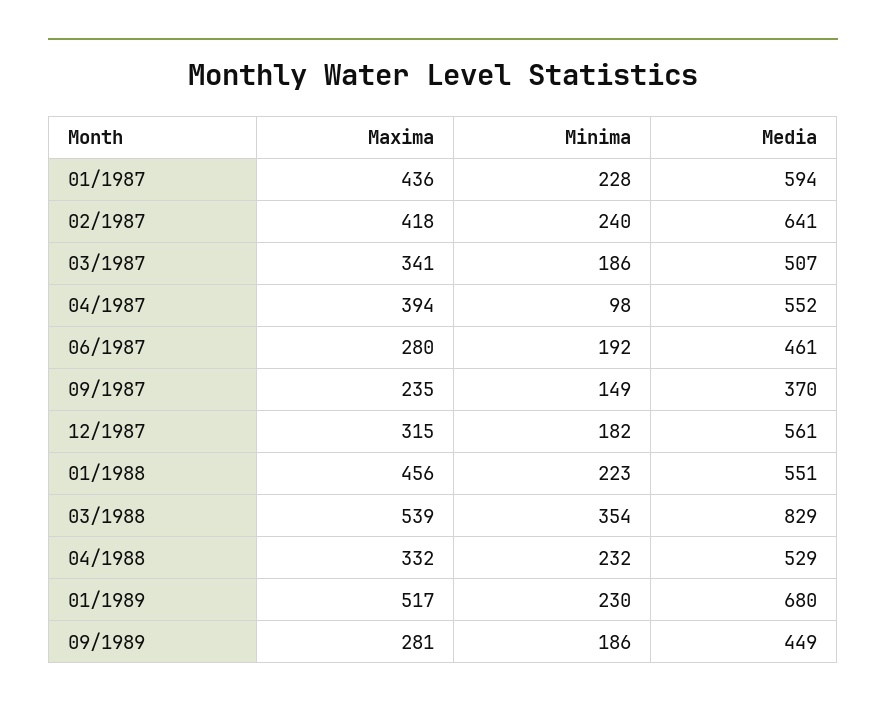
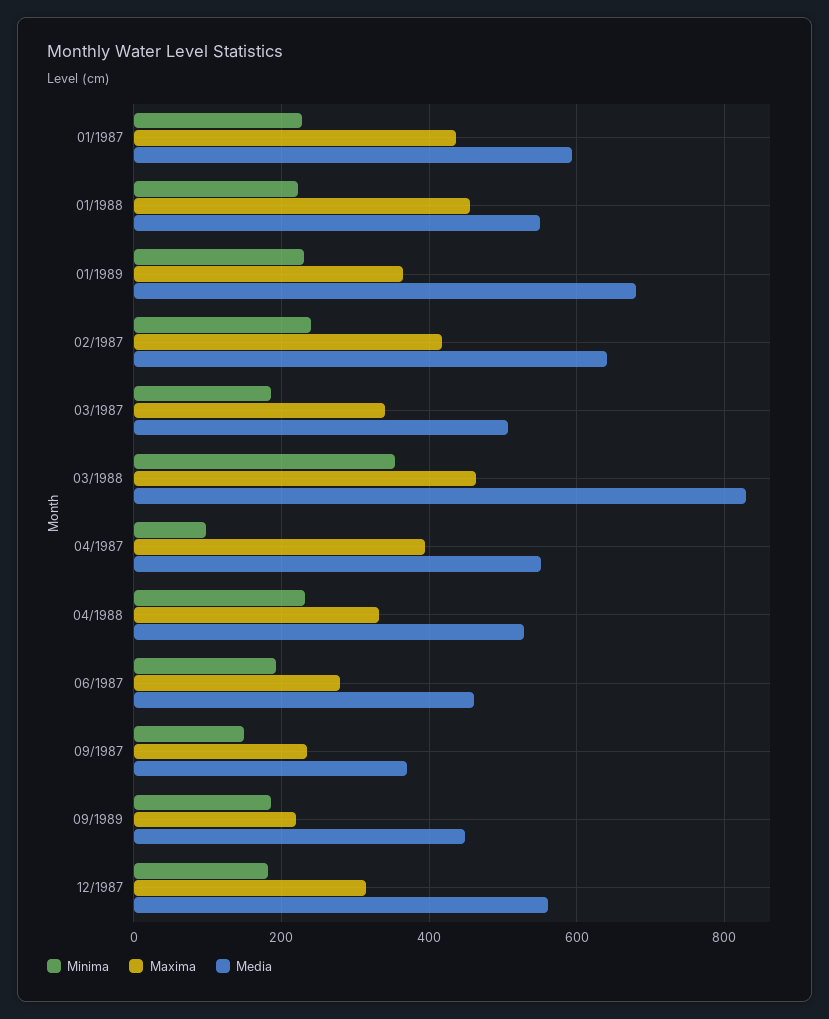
Maxima, 03/1988: 539 -> 460
Maxima, 01/1989: 517 -> 360
Maxima, 09/1989: 281 -> 220

